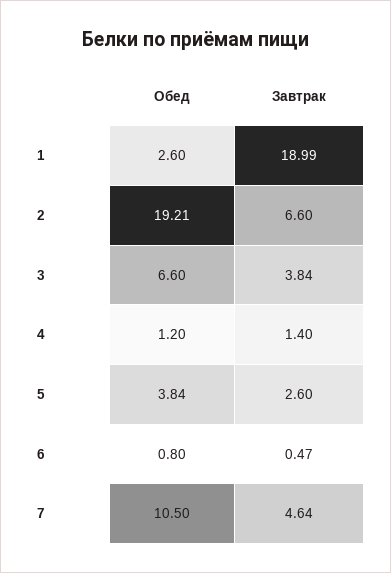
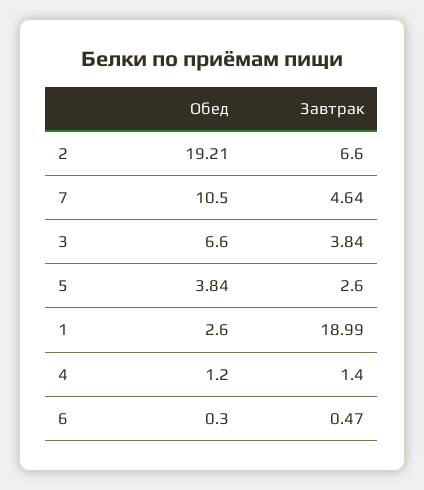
Обед, 6: 0.8 -> 0.3

